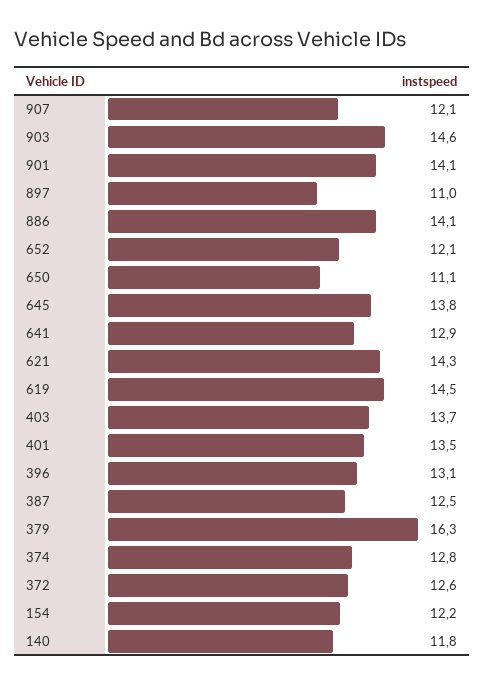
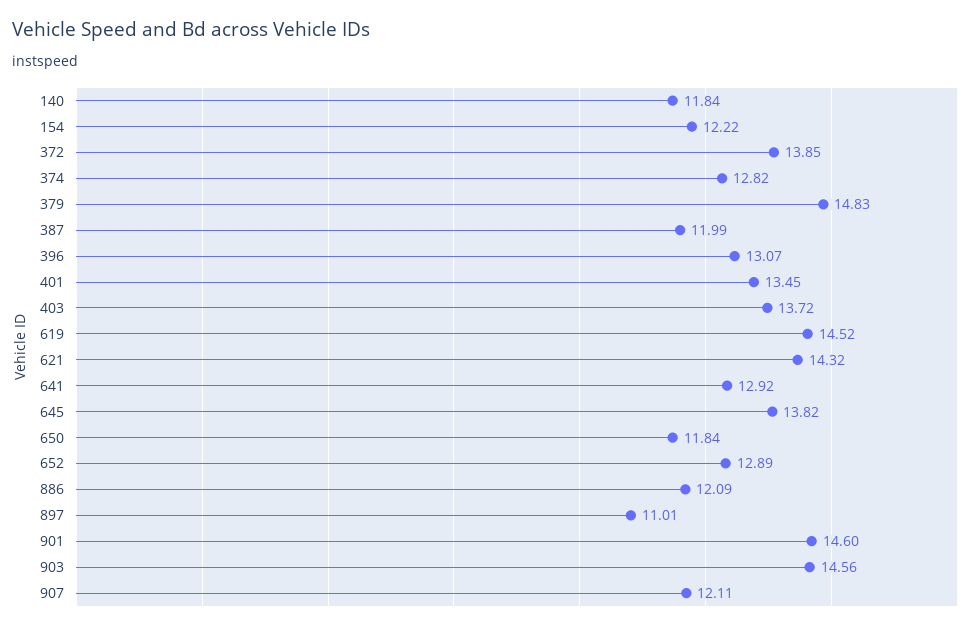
901: 14.1 -> 14.6
886: 14.1 -> 12.09
652: 12.1 -> 12.89
650: 11.1 -> 11.84
387: 12.5 -> 11.99
379: 16.3 -> 14.83
372: 12.6 -> 13.85

